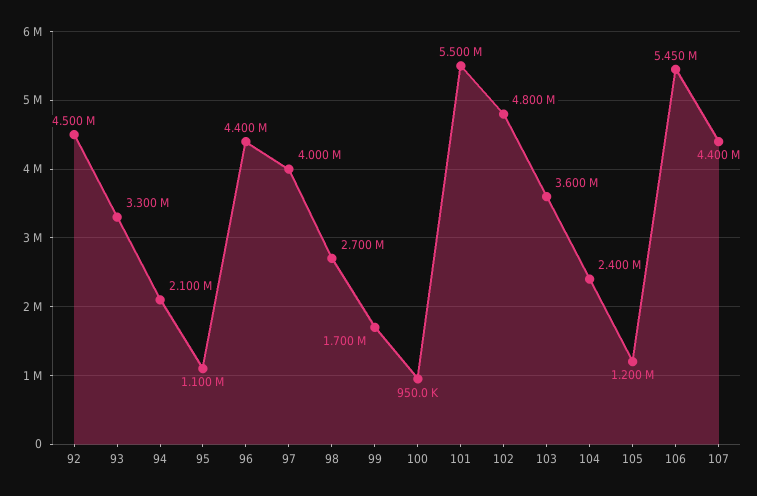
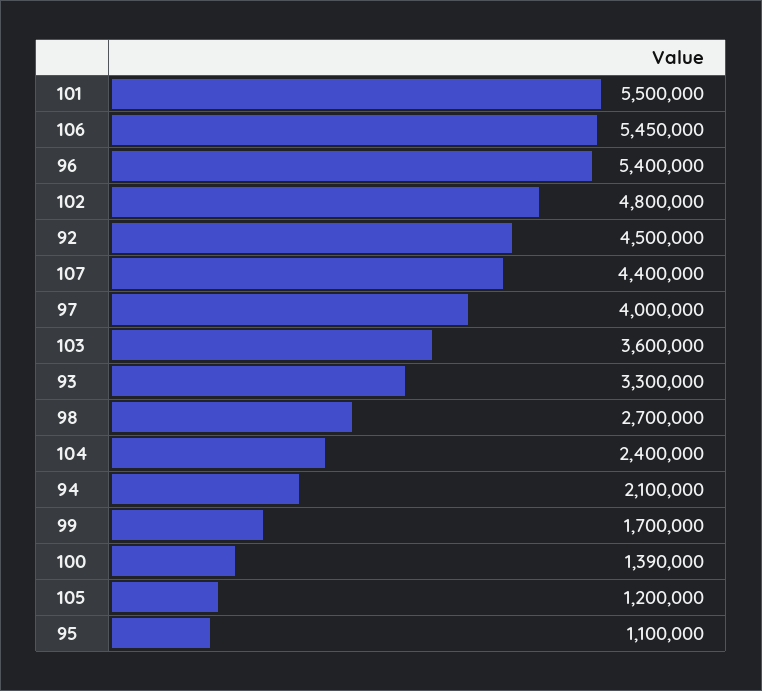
96: 4400000 -> 5400000
100: 950000 -> 1390000

